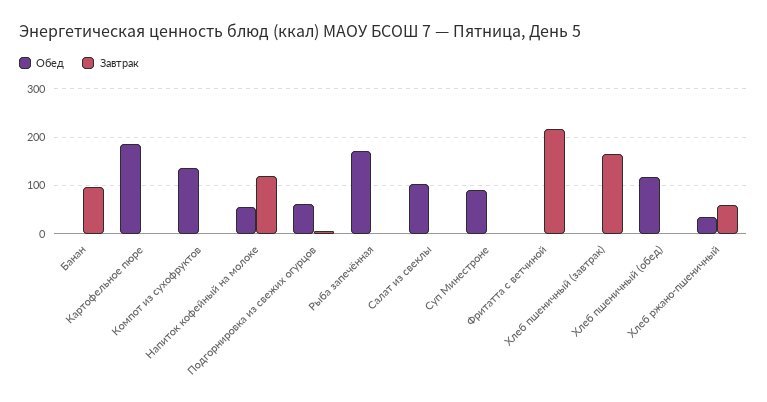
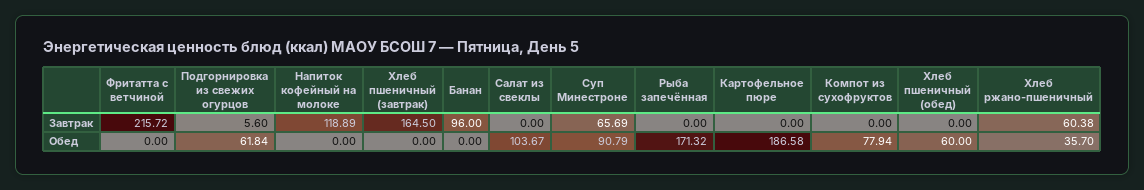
Обед, Компот из сухофруктов: 140 -> 77.94
Обед, Напиток кофейный на молоке: 60 -> 0
Завтрак, Суп Минестроне: 0 -> 65.69
Обед, Хлеб пшеничный (обед): 120 -> 60

